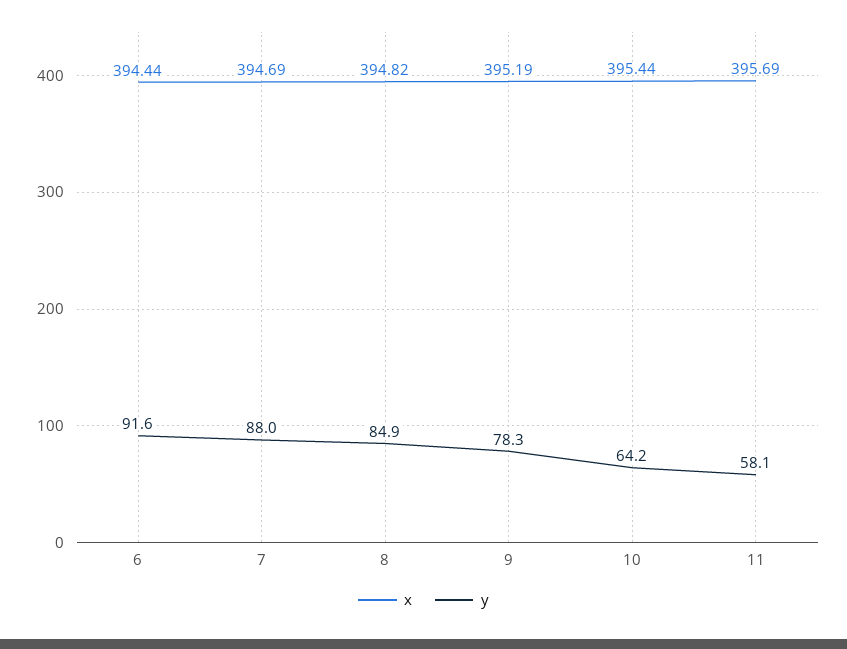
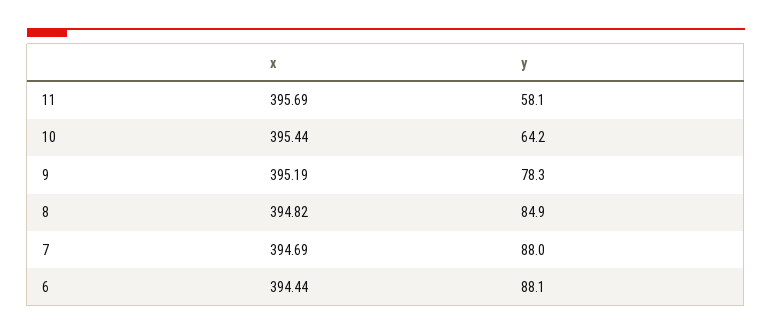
y, 6: 91.6 -> 88.1

